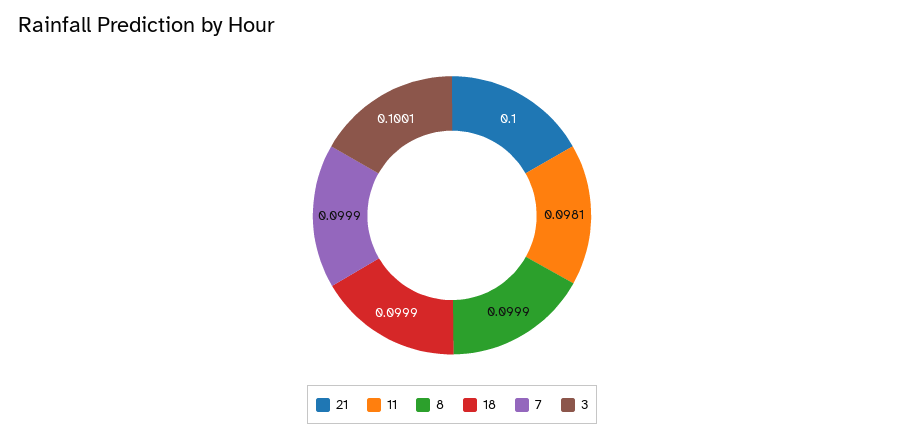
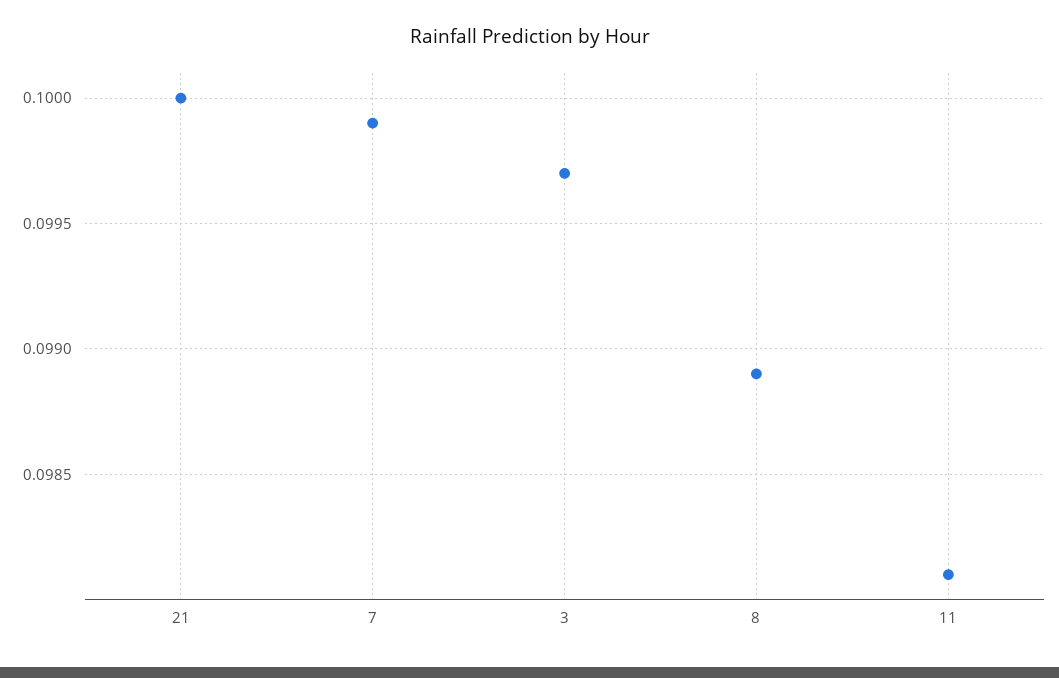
8: 0.0999 -> 0.0989
18: 0.0999 -> none
3: 0.1001 -> 0.0997

